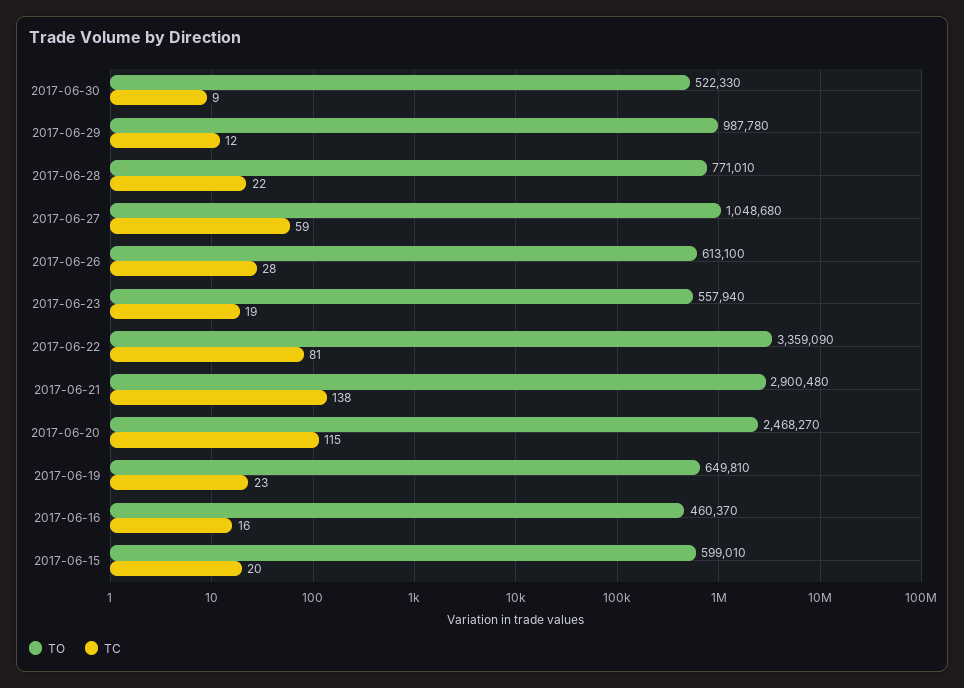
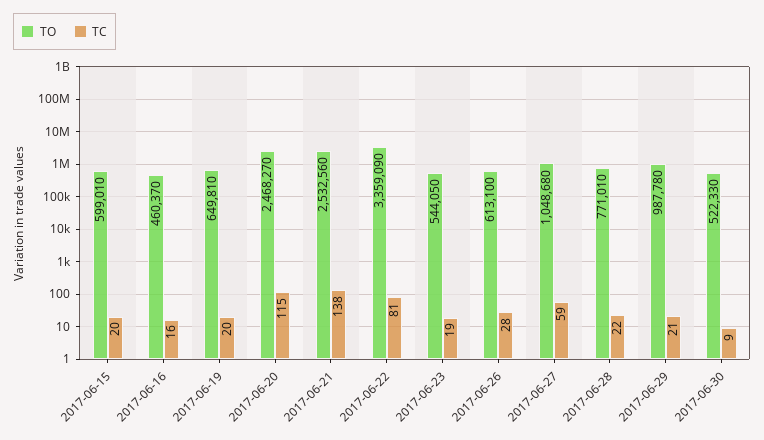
TC, 2017-06-29: 12 -> 21
TO, 2017-06-23: 557940 -> 544050
TO, 2017-06-21: 2900480 -> 2532560
TC, 2017-06-19: 23 -> 20

